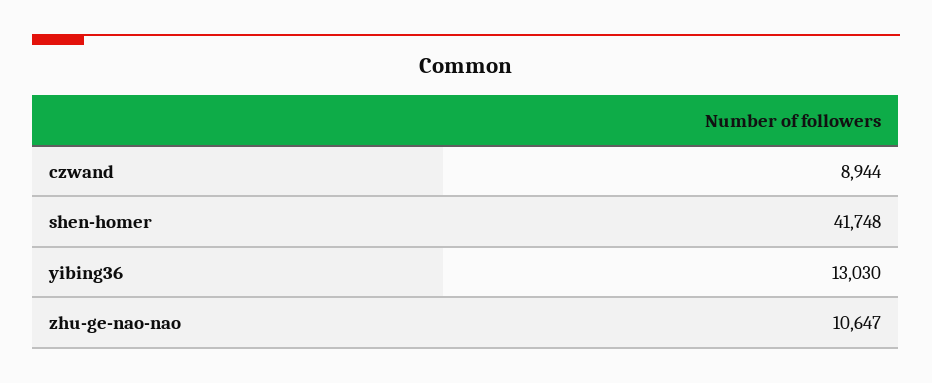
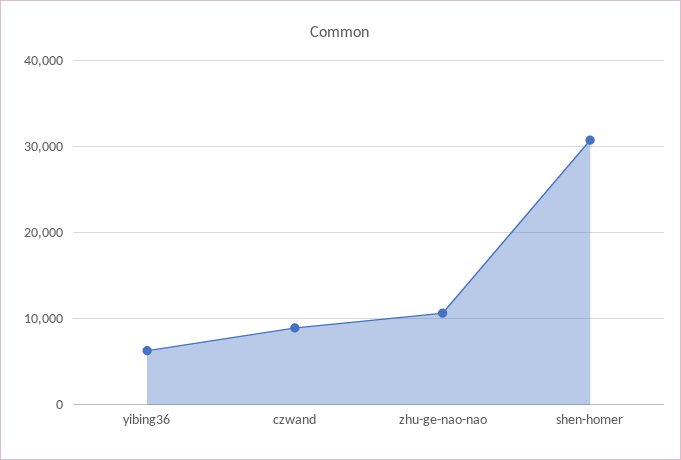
shen-homer: 41748 -> 31000
yibing36: 13030 -> 6000

